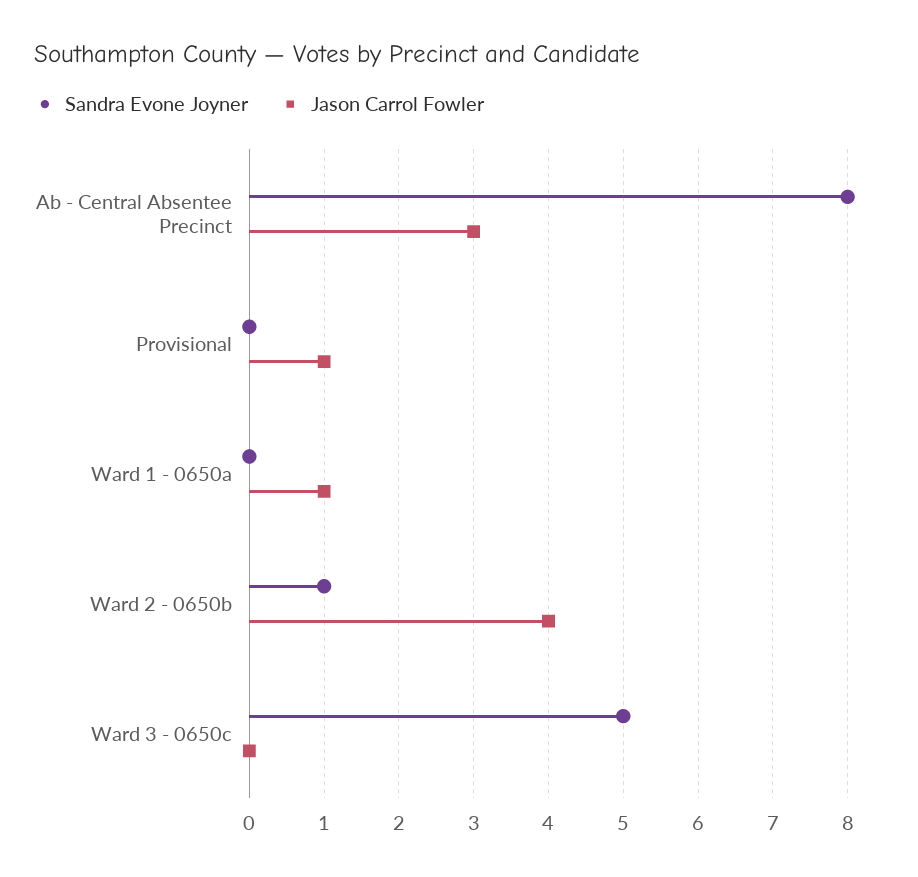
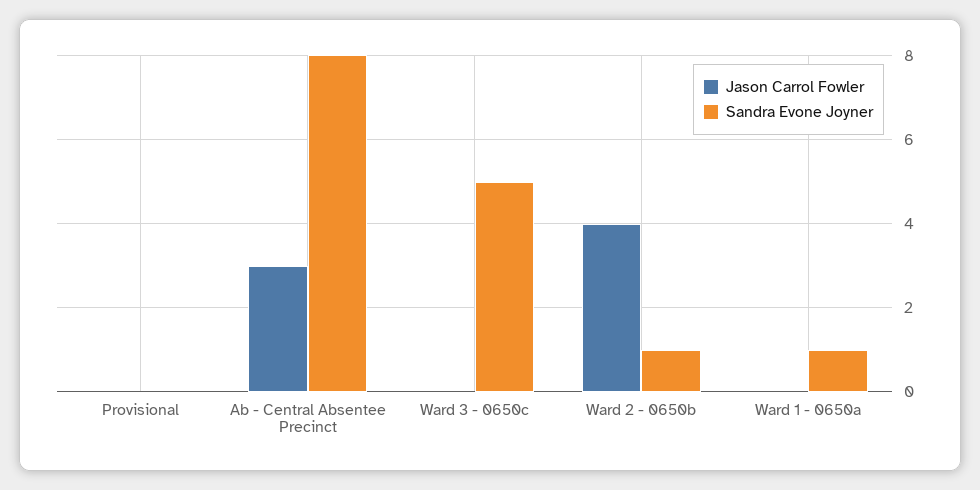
Jason Carrol Fowler, Provisional: 1 -> 0
Sandra Evone Joyner, Ward 1 - 0650a: 0 -> 1
Jason Carrol Fowler, Ward 1 - 0650a: 1 -> 0

